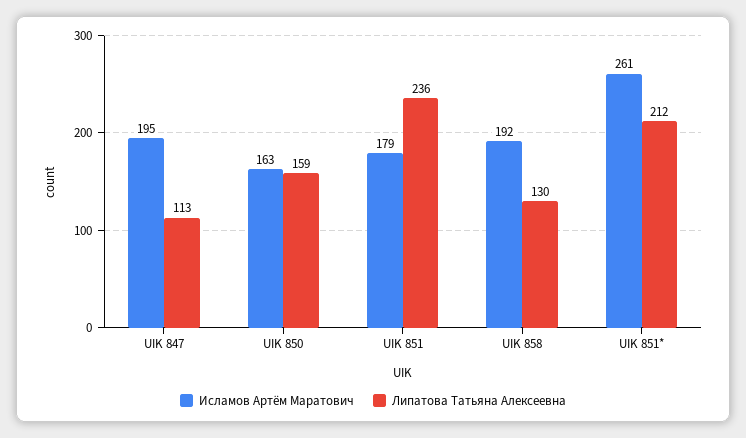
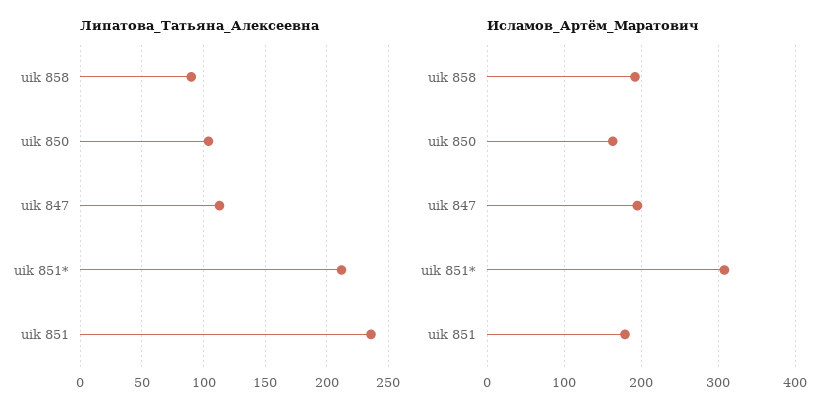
Липатова Татьяна Алексеевна, UIK 850: 159 -> 105
Липатова Татьяна Алексеевна, UIK 858: 130 -> 90
Исламов Артём Маратович, UIK 851*: 261 -> 310

